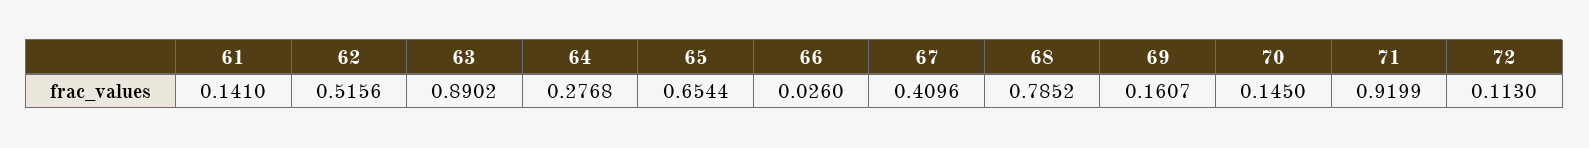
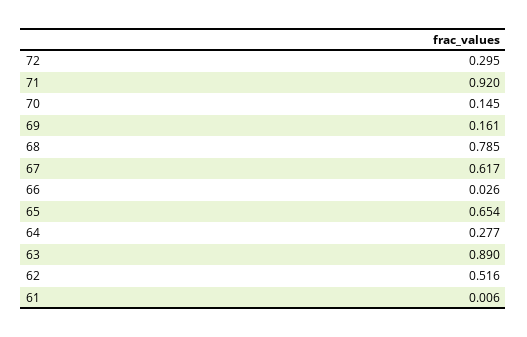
61: 0.141 -> 0.006
67: 0.4096 -> 0.617
72: 0.113 -> 0.295

